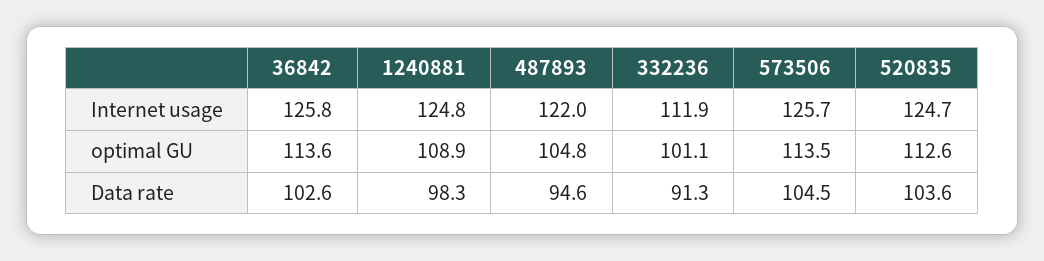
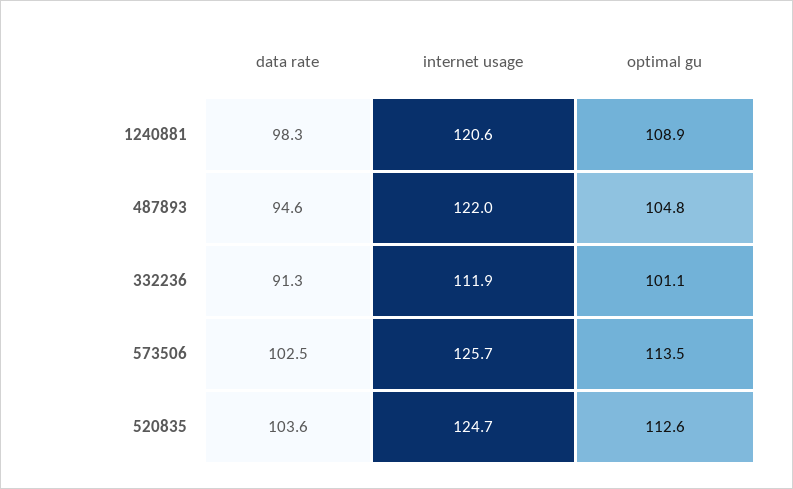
36842, Internet usage: 125.8 -> none
1240881, Internet usage: 124.8 -> 120.6
36842, optimal GU: 113.6 -> none
36842, Data rate: 102.6 -> none
573506, Data rate: 104.5 -> 102.5

